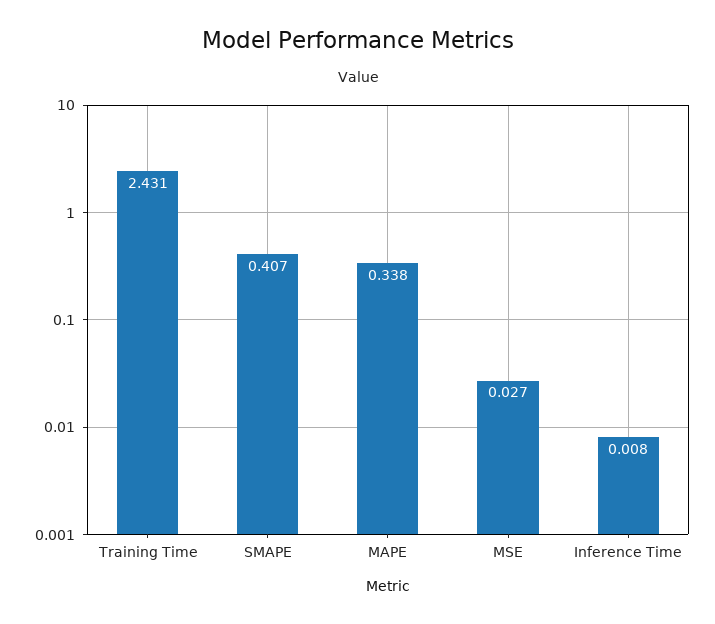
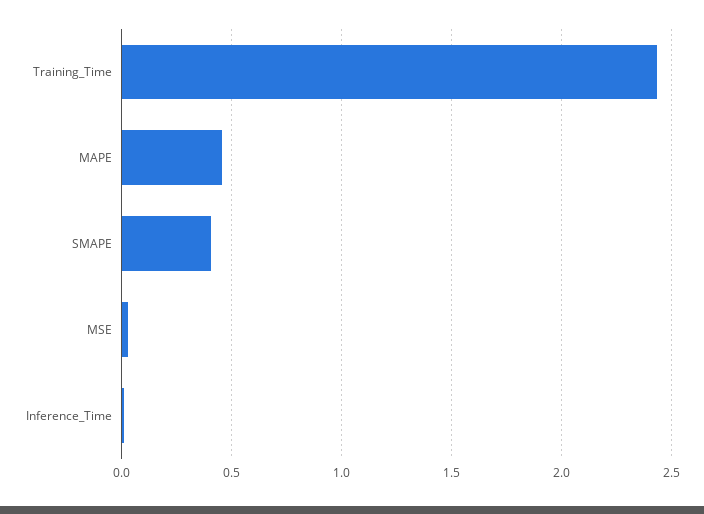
MAPE: 0.338 -> 0.45

